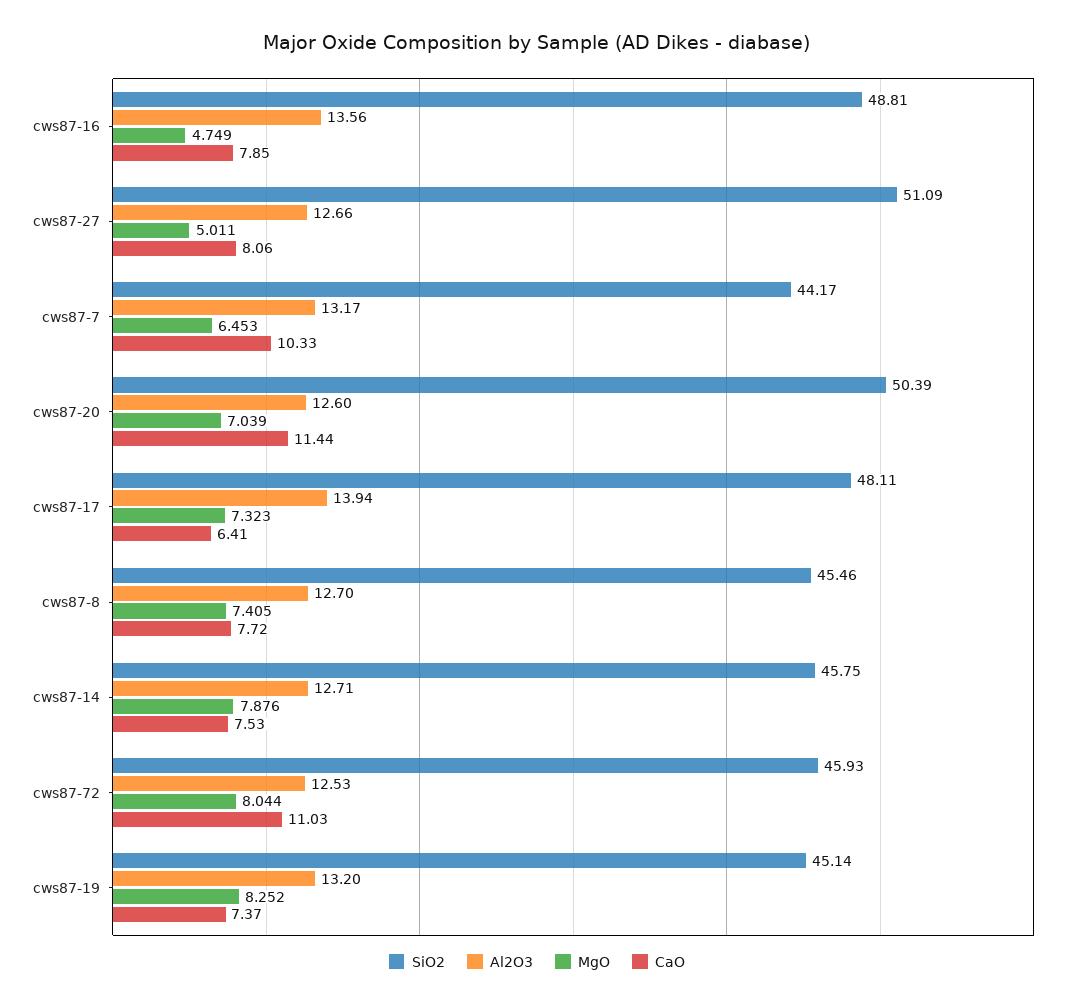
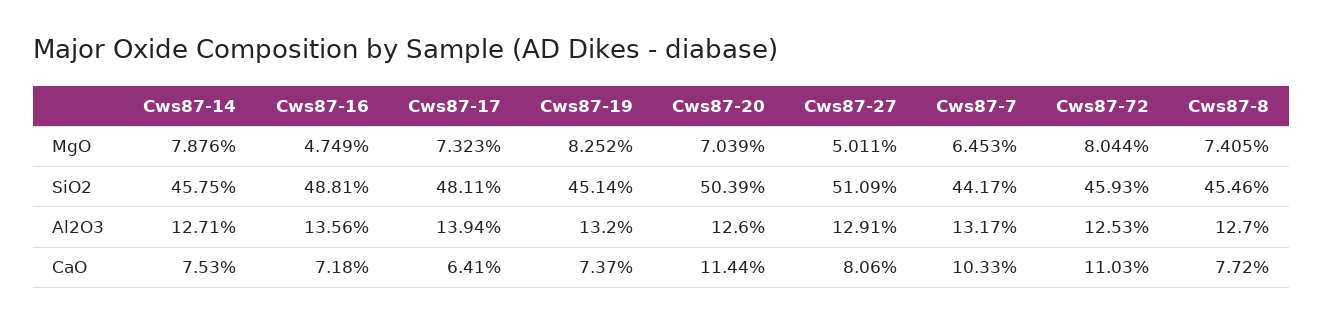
CaO, cws87-16: 7.85 -> 7.18
Al2O3, cws87-27: 12.66 -> 12.91

